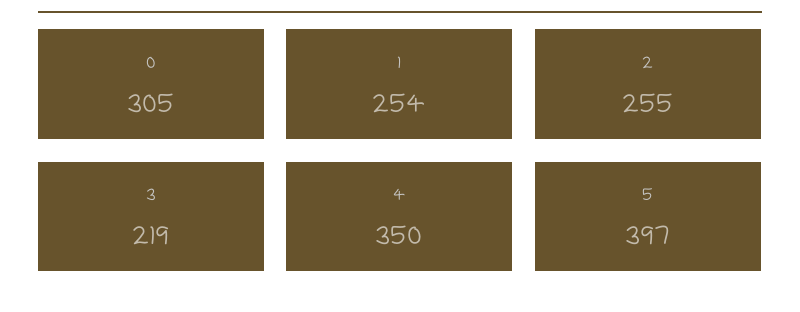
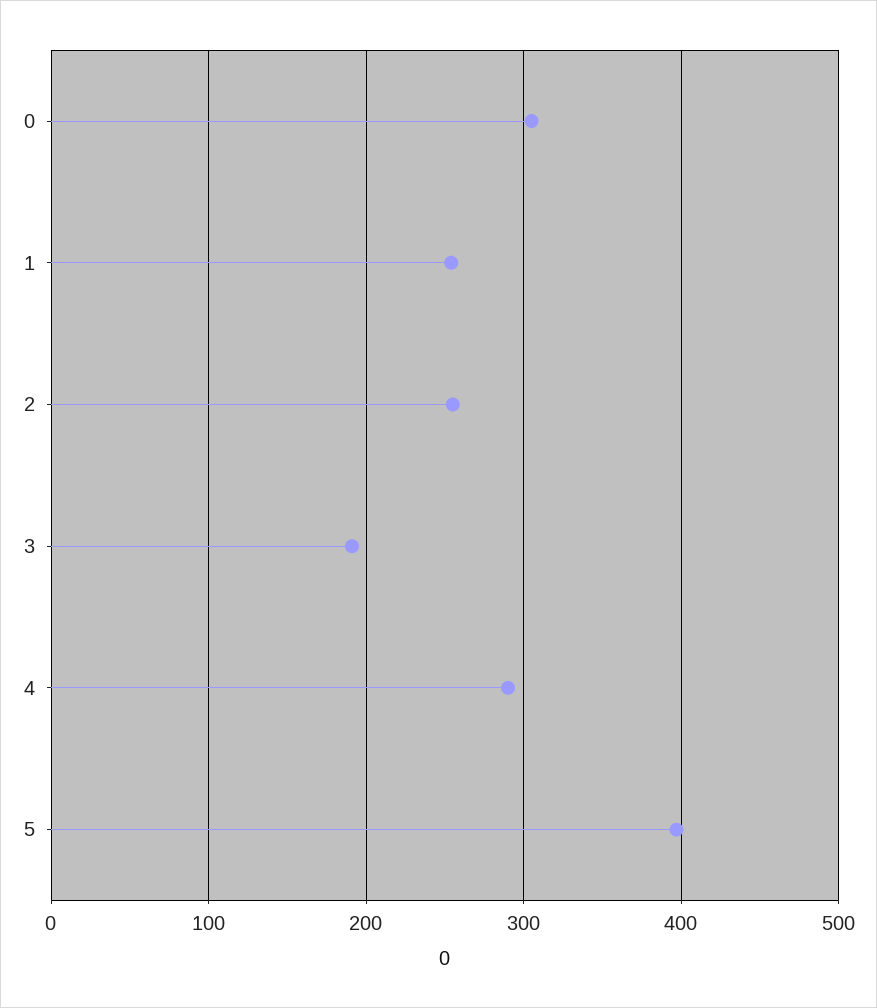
3: 219 -> 190
4: 350 -> 290

